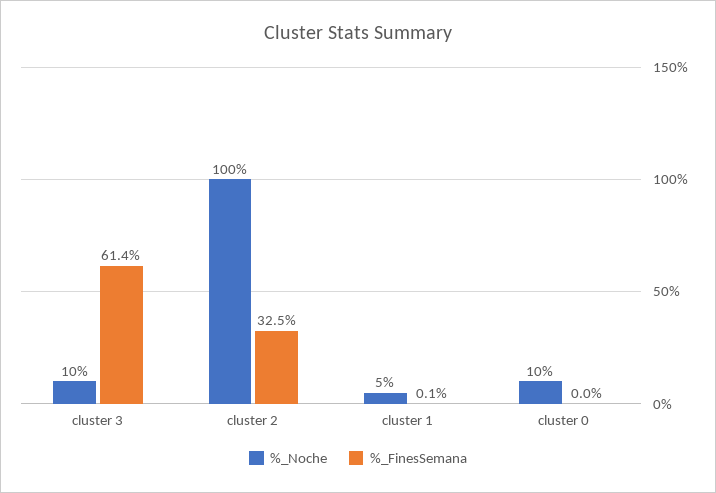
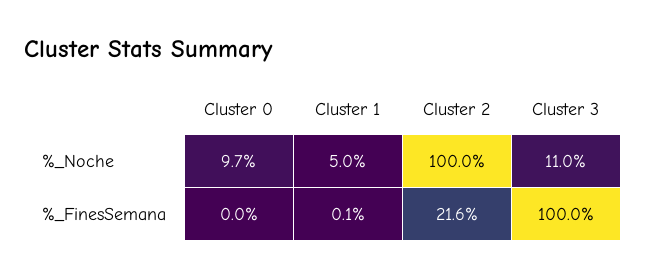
%_Noche, cluster 3: 10 -> 11
%_FinesSemana, cluster 3: 61.4 -> 100
%_FinesSemana, cluster 2: 32.5 -> 21.6
%_Noche, cluster 0: 10 -> 9.7

